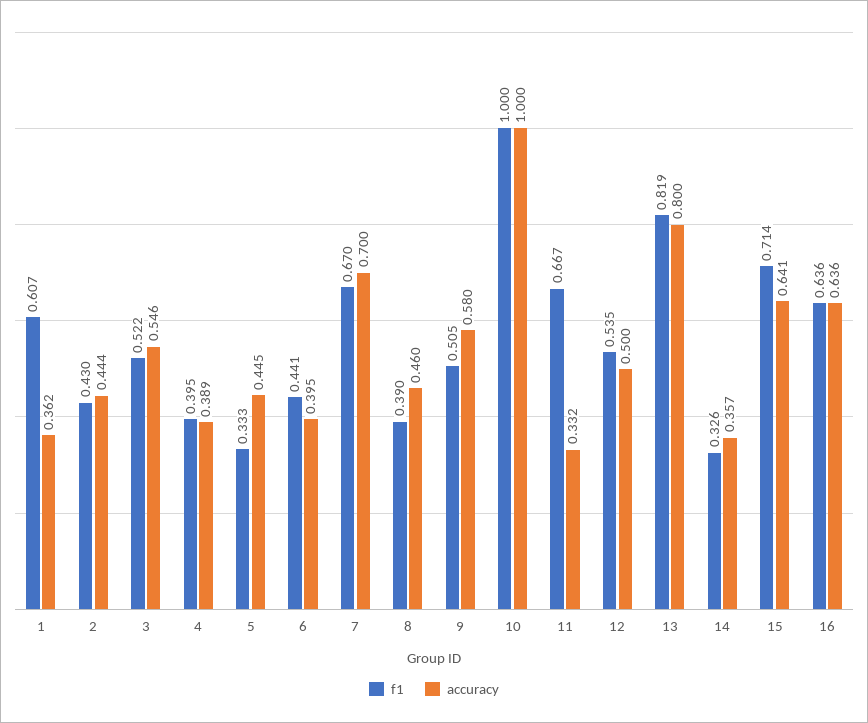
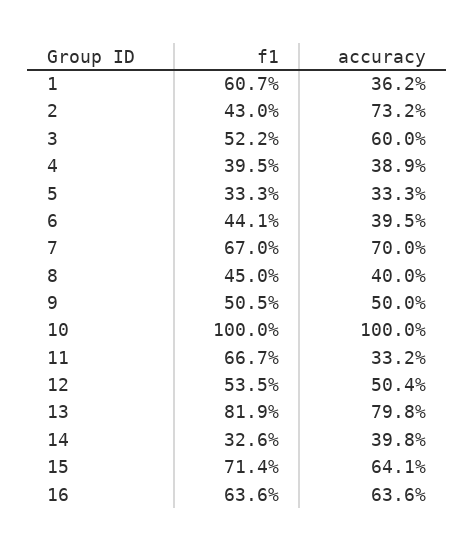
accuracy, 2: 0.444 -> 0.732
accuracy, 3: 0.546 -> 0.6
accuracy, 5: 0.445 -> 0.333
f1, 8: 0.39 -> 0.45
accuracy, 8: 0.46 -> 0.4
accuracy, 9: 0.58 -> 0.5
accuracy, 12: 0.5 -> 0.504
accuracy, 13: 0.8 -> 0.798
accuracy, 14: 0.357 -> 0.398

